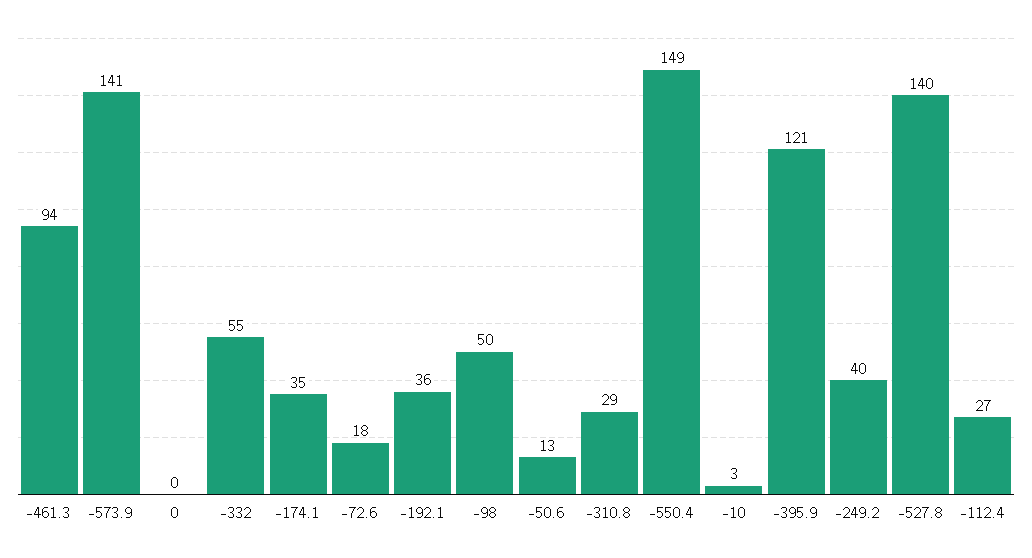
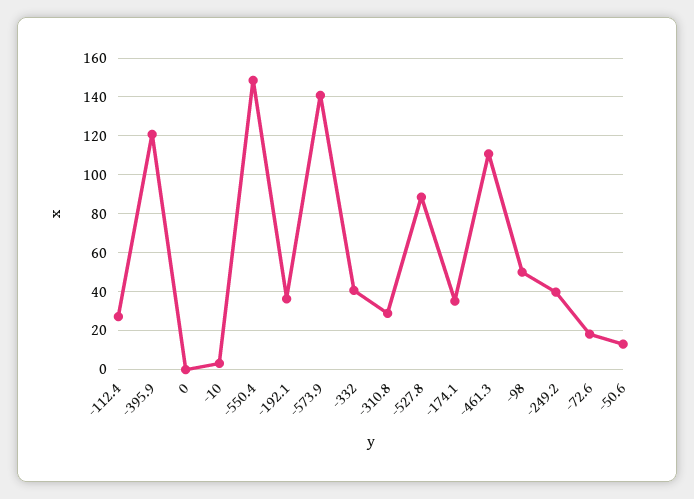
-461.3: 94 -> 110
-332: 55 -> 40
-527.8: 140 -> 90

